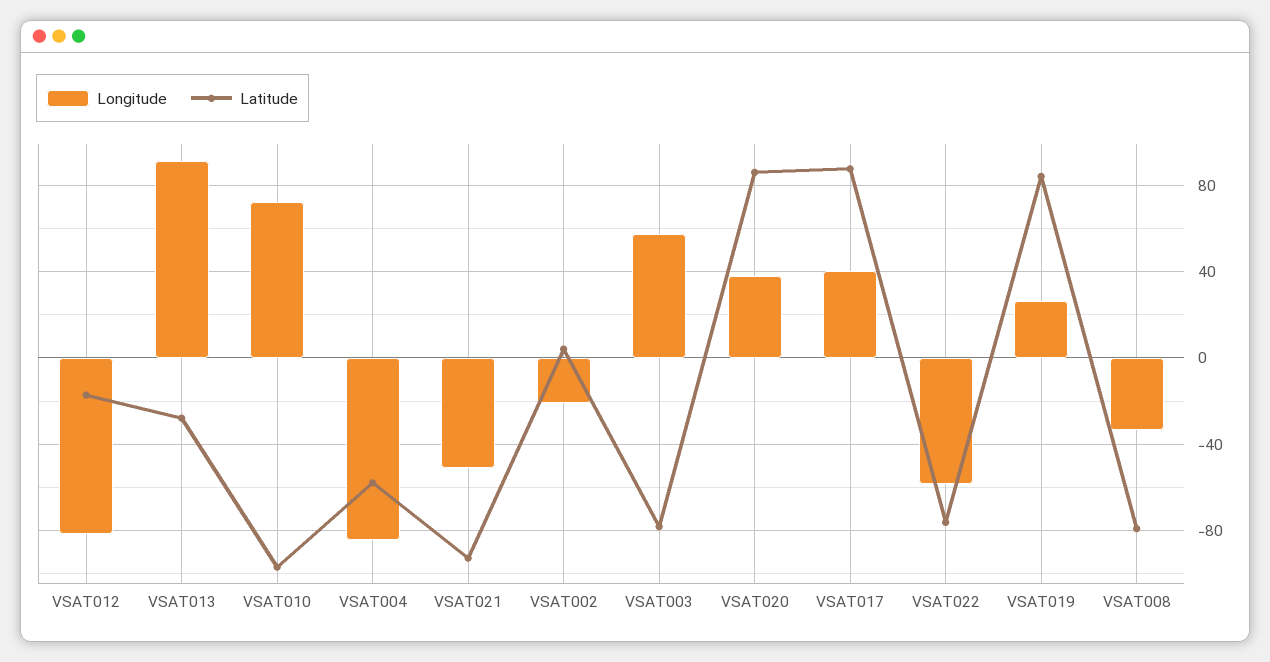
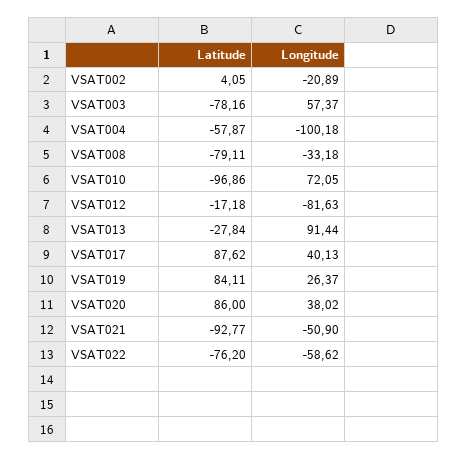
Longitude, VSAT004: -85 -> -100.18

